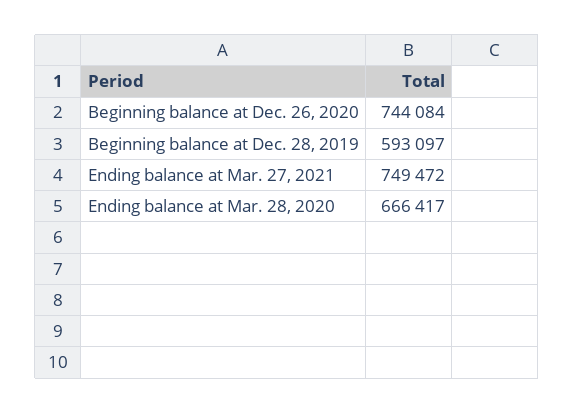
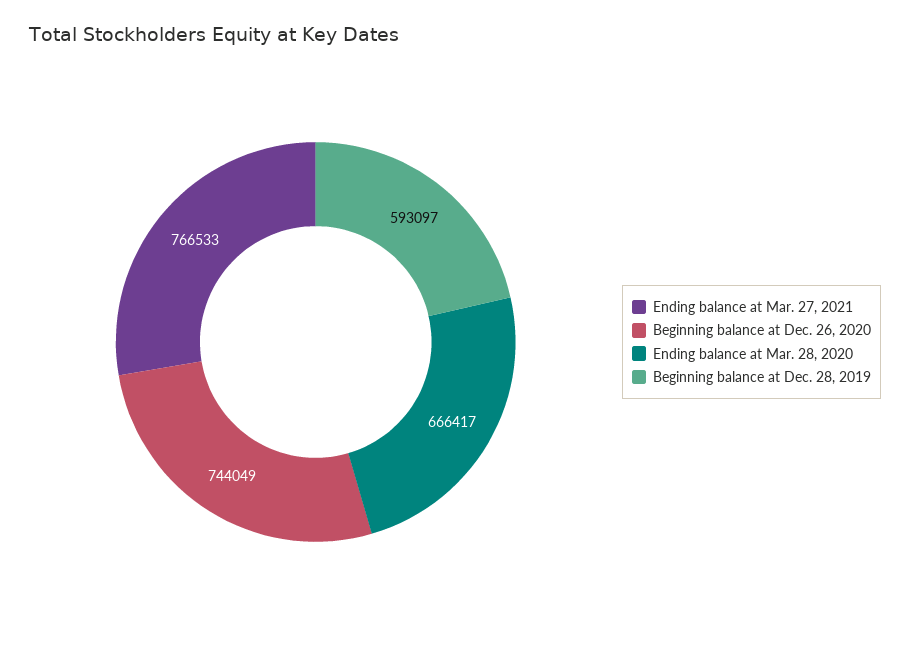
Beginning balance at Dec. 26, 2020: 744084 -> 744049
Ending balance at Mar. 27, 2021: 749472 -> 766533

